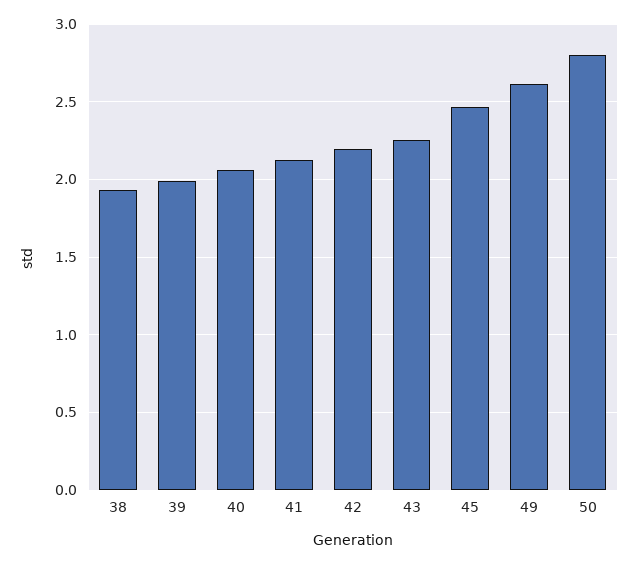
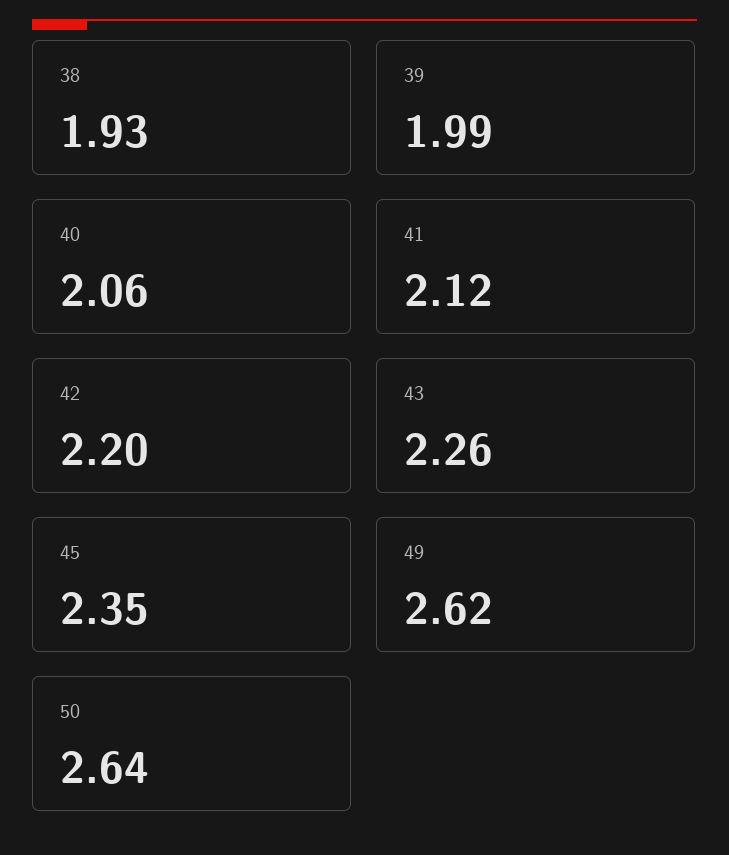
45: 2.45 -> 2.35
50: 2.8 -> 2.64

